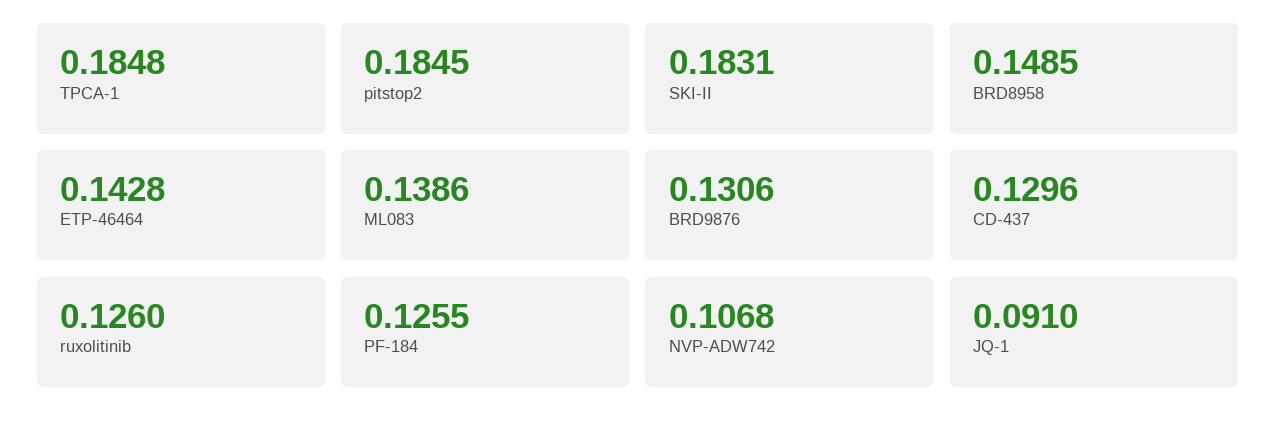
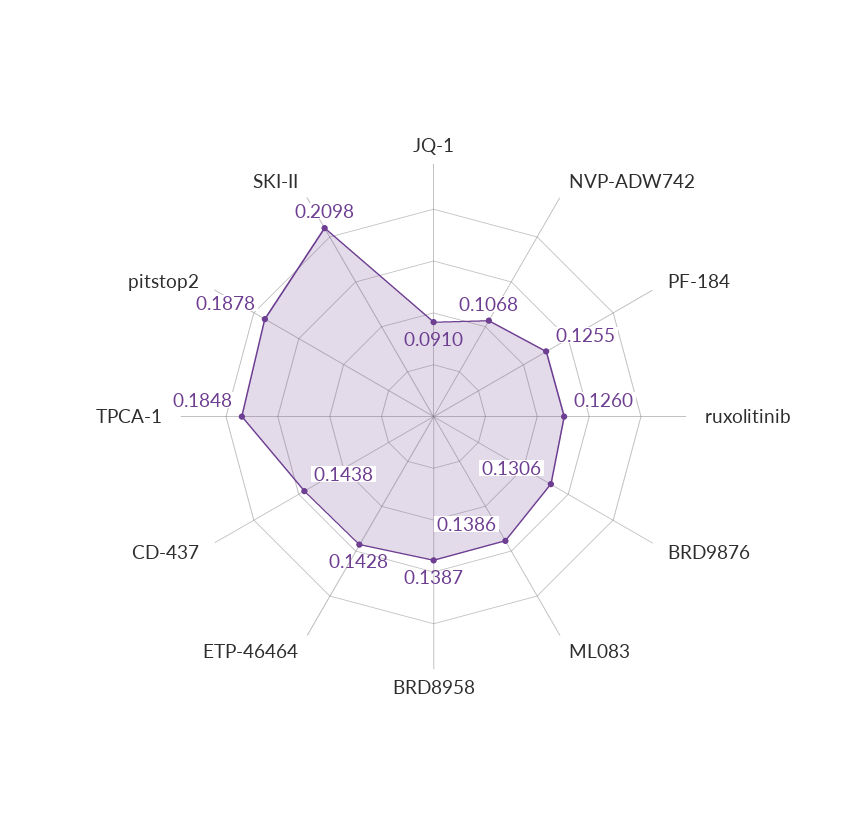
pitstop2: 0.1845 -> 0.1878
SKI-II: 0.1831 -> 0.2098
BRD8958: 0.1485 -> 0.1387
CD-437: 0.1296 -> 0.1438

